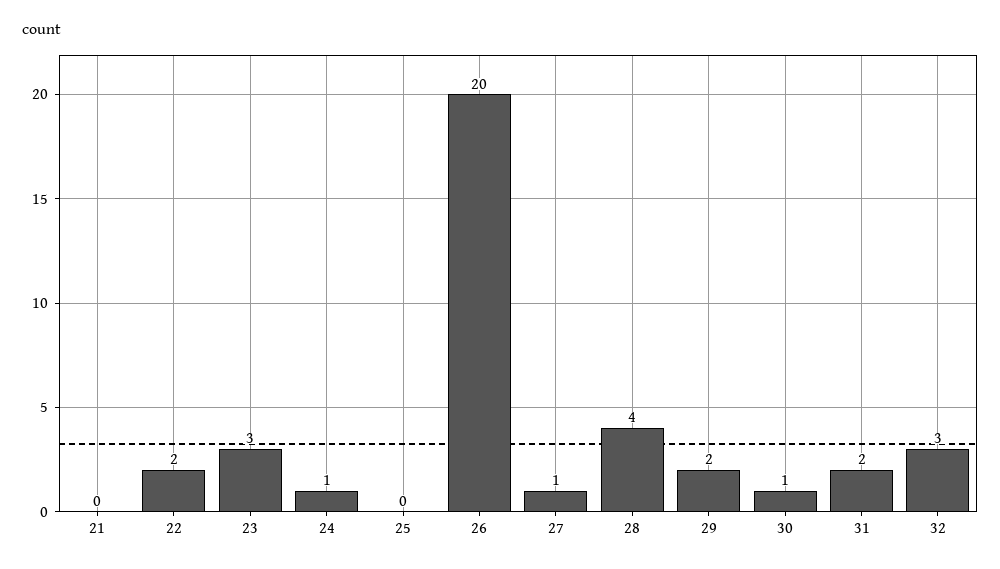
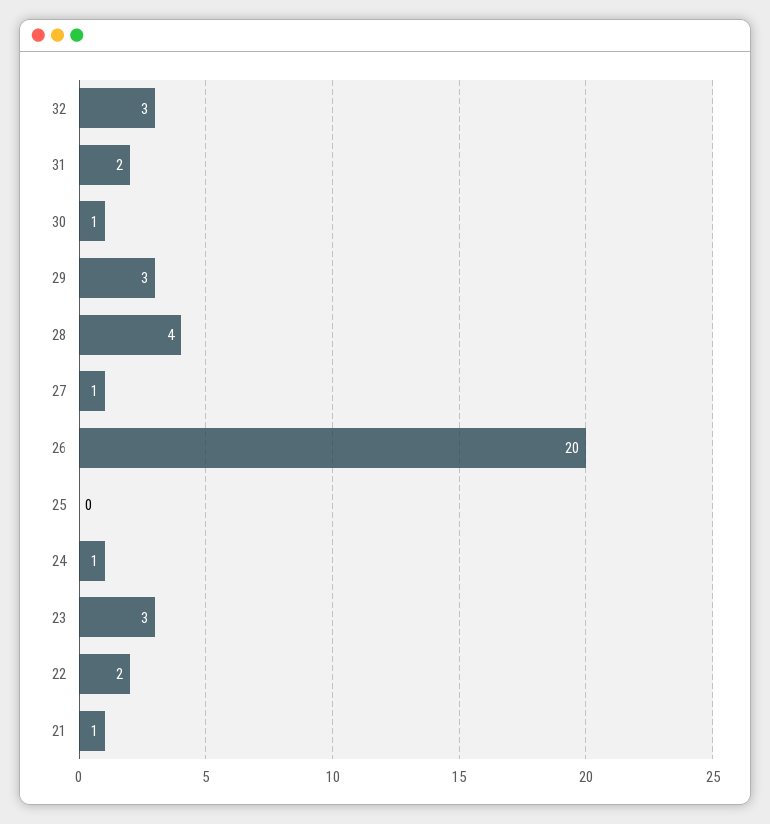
21: 0 -> 1
29: 2 -> 3

